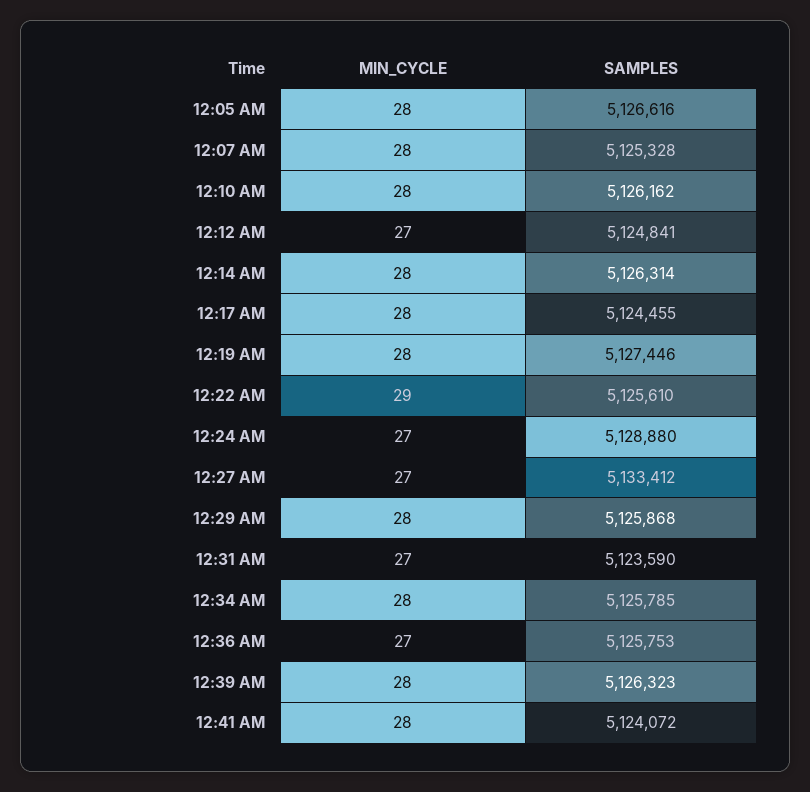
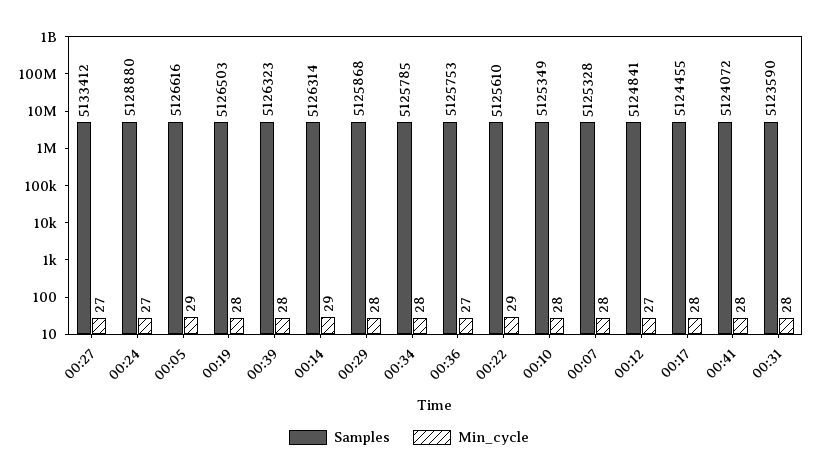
MIN_CYCLE, 12:05 AM: 28 -> 29
SAMPLES, 12:10 AM: 5126162 -> 5125349
MIN_CYCLE, 12:14 AM: 28 -> 29
SAMPLES, 12:19 AM: 5127446 -> 5126503
MIN_CYCLE, 12:31 AM: 27 -> 28

